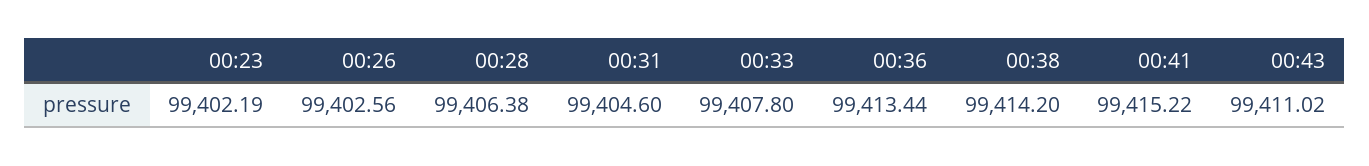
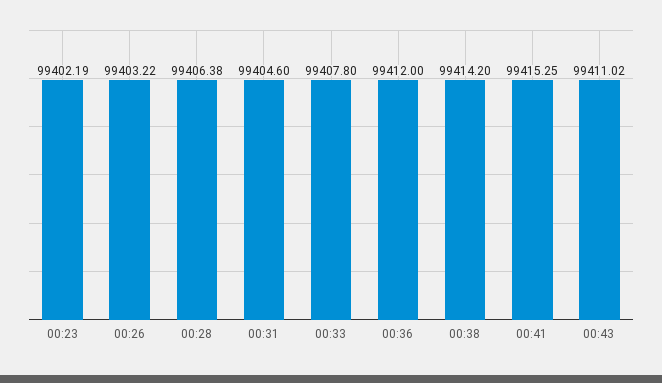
00:26: 99402.56 -> 99403.22
00:36: 99413.44 -> 99412
00:41: 99415.22 -> 99415.25

